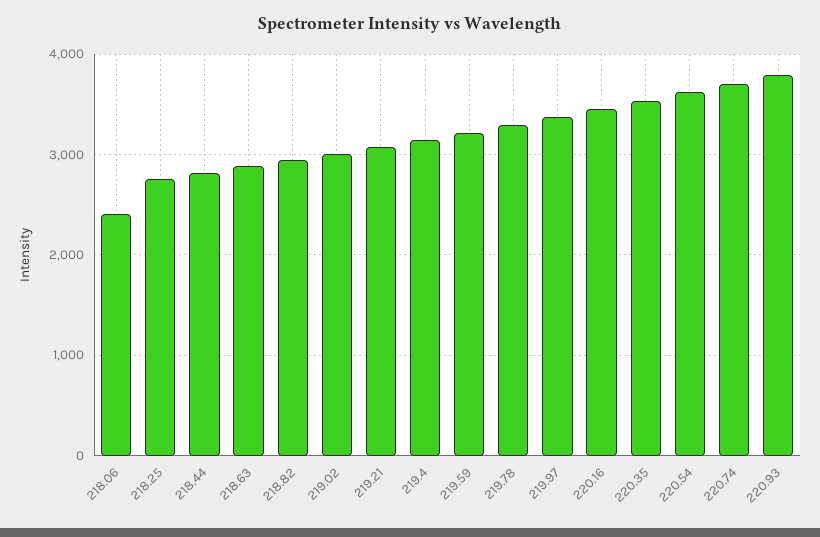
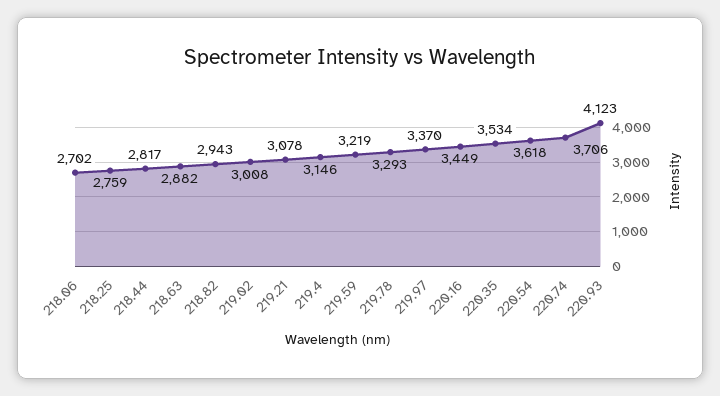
218.06: 2400 -> 2702
220.93: 3800 -> 4123

